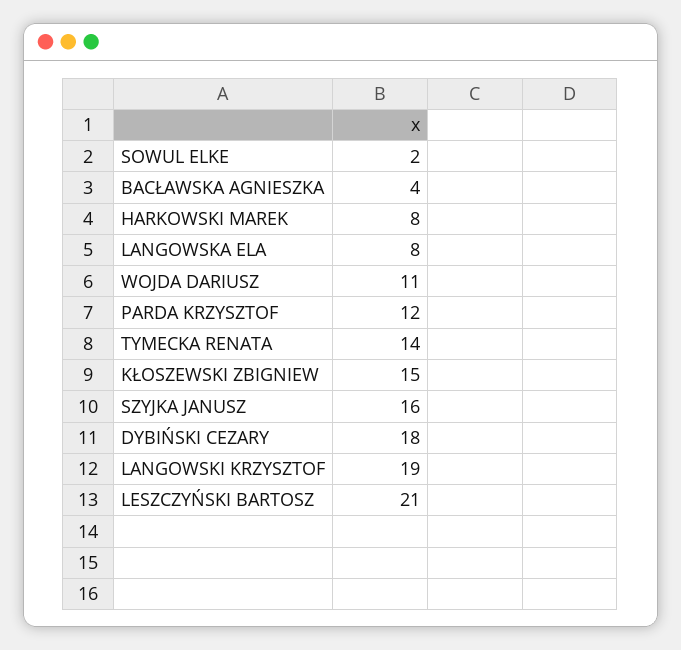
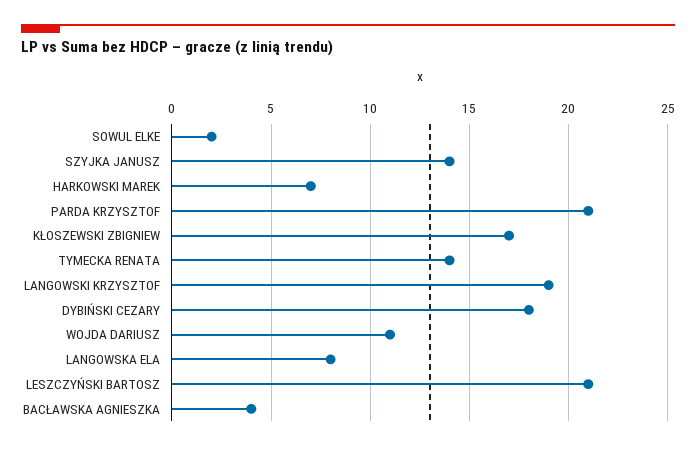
HARKOWSKI MAREK: 8 -> 7
PARDA KRZYSZTOF: 12 -> 21
KŁOSZEWSKI ZBIGNIEW: 15 -> 17
SZYJKA JANUSZ: 16 -> 14

